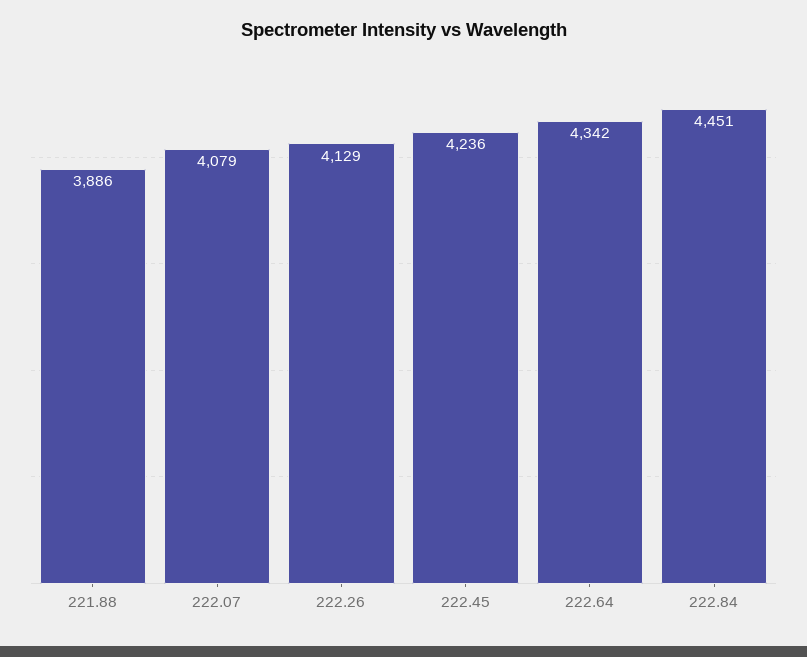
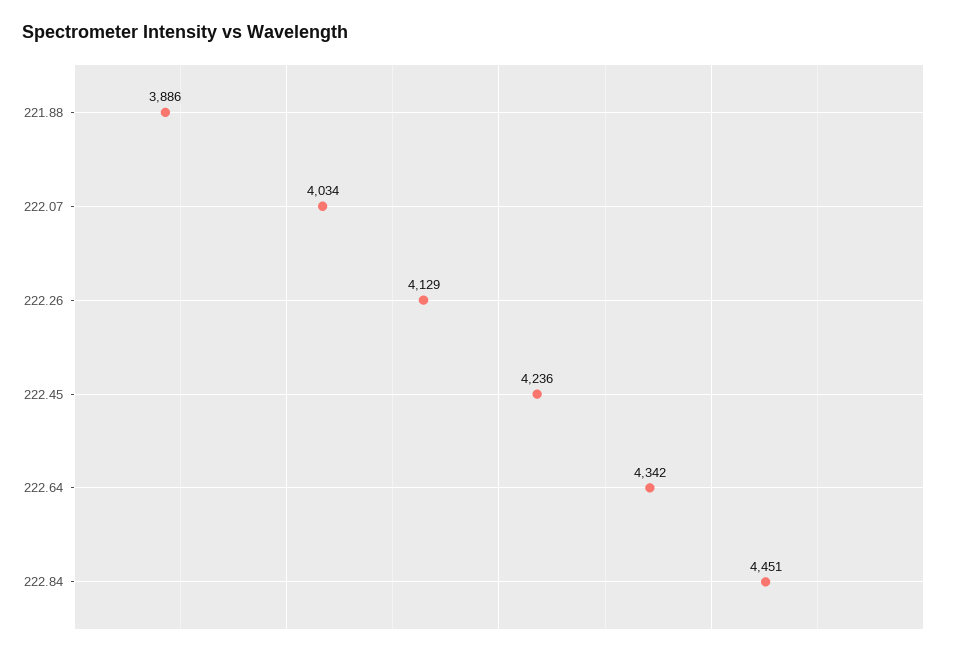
222.07: 4079 -> 4034

